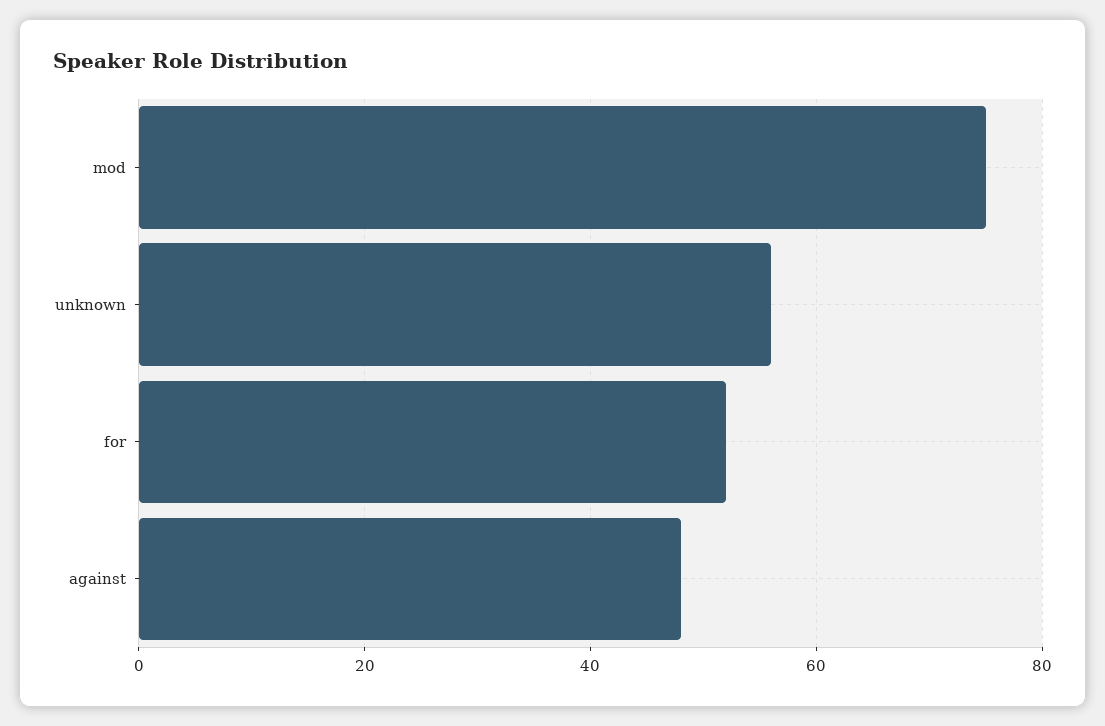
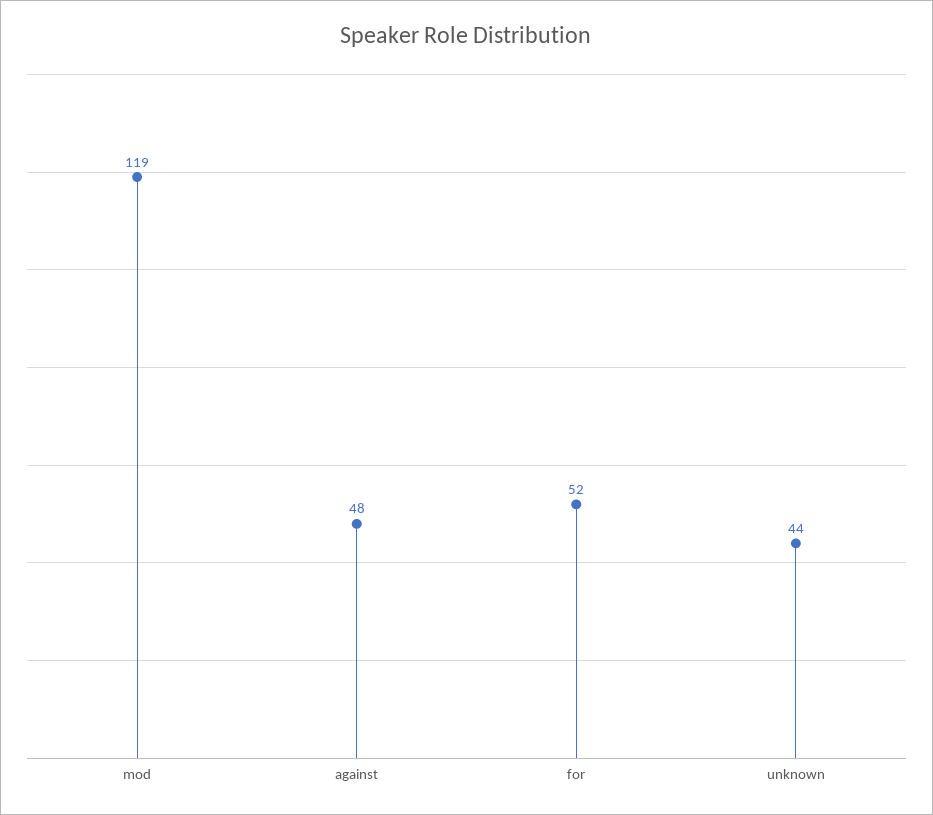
mod: 75 -> 119
unknown: 55 -> 44

